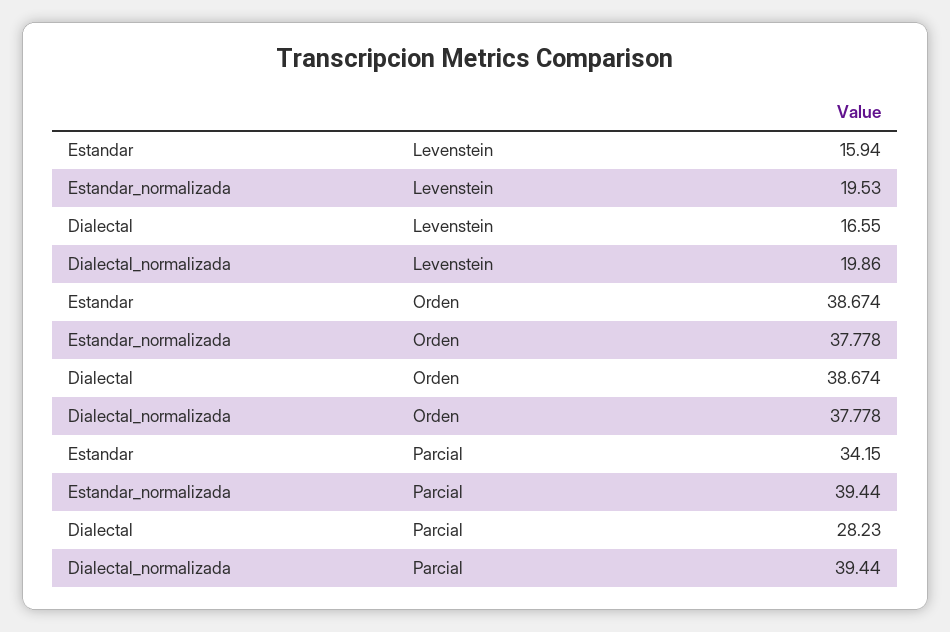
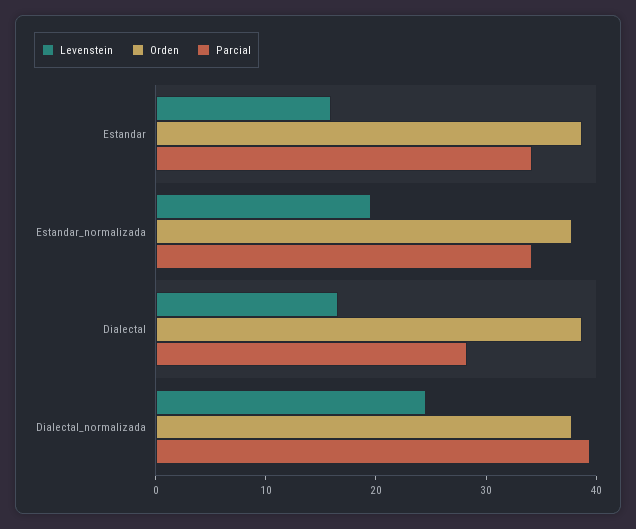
Levenstein, Dialectal_normalizada: 19.86 -> 24
Parcial, Estandar_normalizada: 39.44 -> 34

